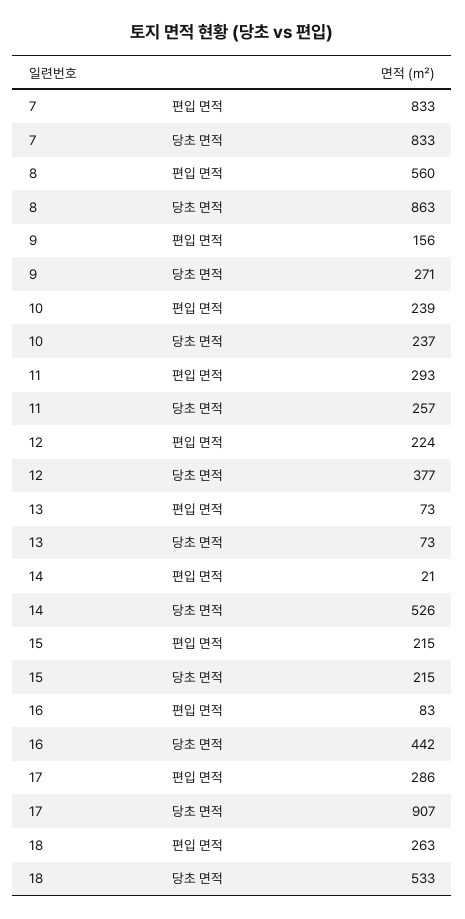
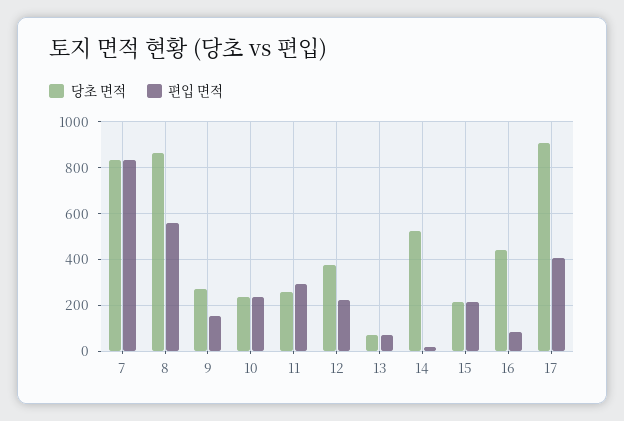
편입 면적, 17: 286 -> 400
편입 면적, 18: 263 -> none
당초 면적, 18: 533 -> none

